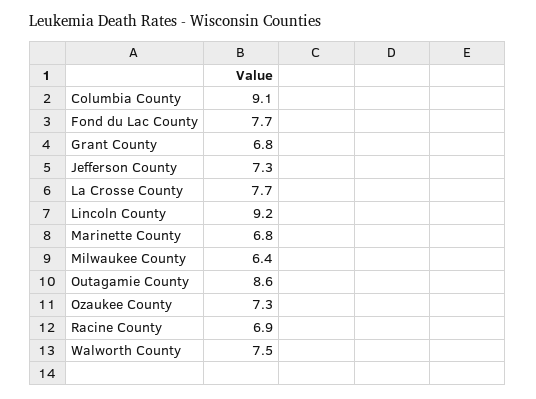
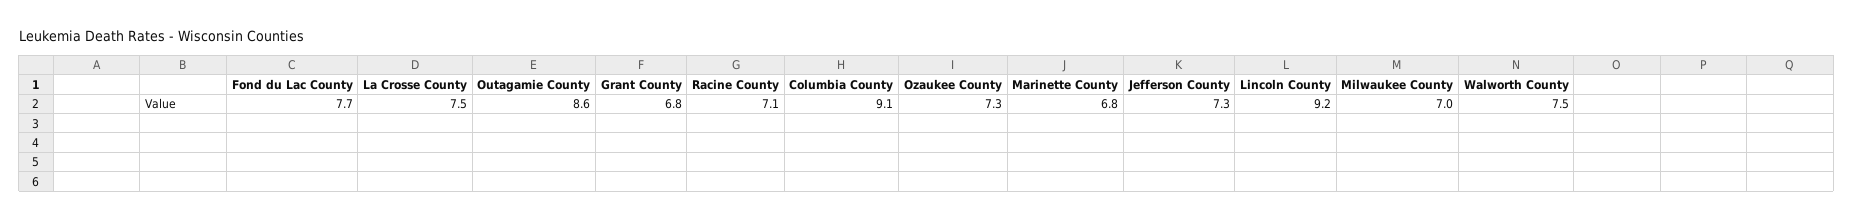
La Crosse County: 7.7 -> 7.5
Milwaukee County: 6.4 -> 7
Racine County: 6.9 -> 7.1

